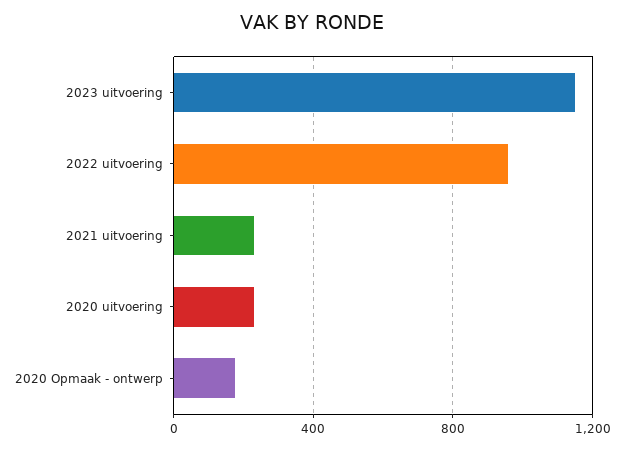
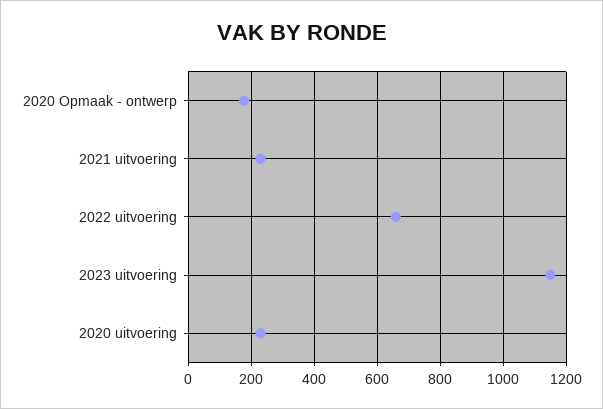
2022 uitvoering: 950 -> 660

